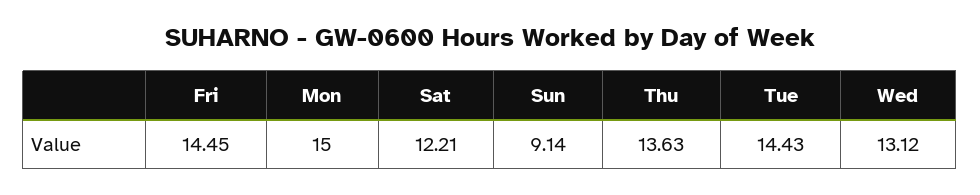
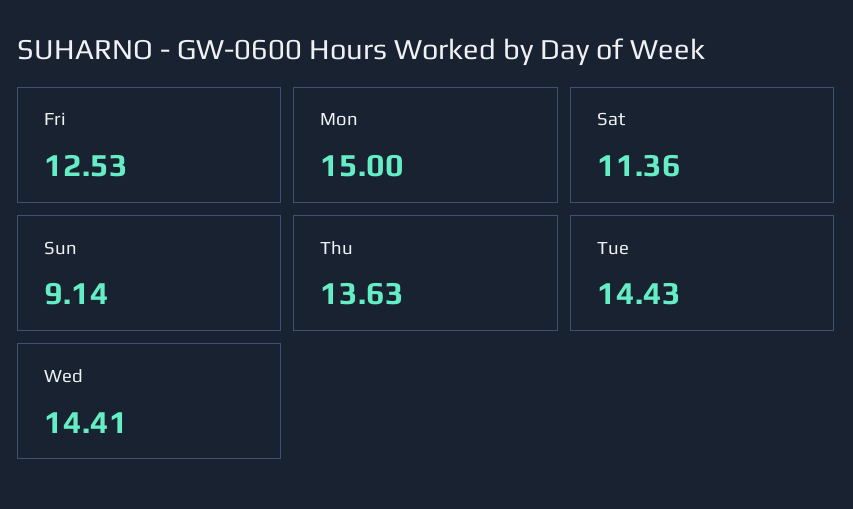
Fri: 14.45 -> 12.53
Sat: 12.21 -> 11.36
Wed: 13.12 -> 14.41

